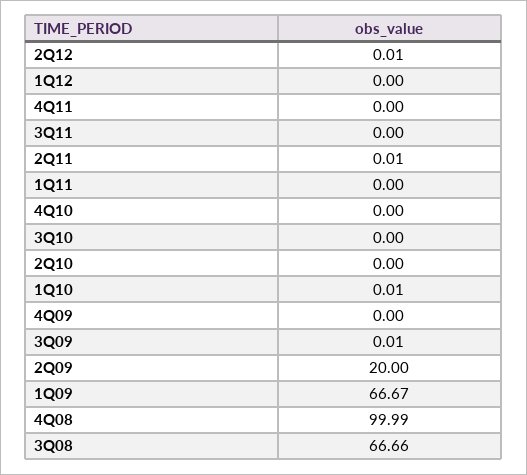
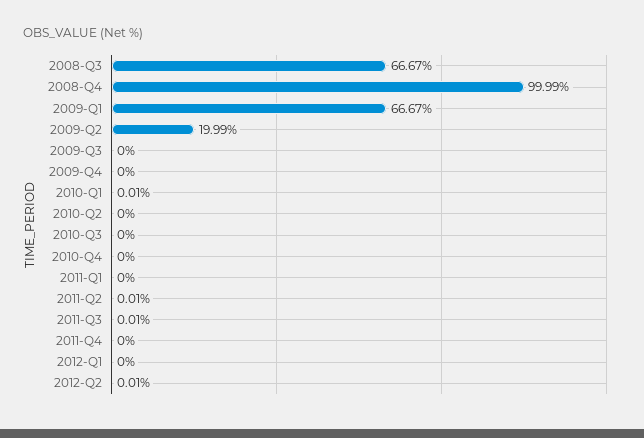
3Q11: 0 -> 0.01
3Q09: 0.01 -> 0
2Q09: 20 -> 19.99
3Q08: 66.66 -> 66.67

